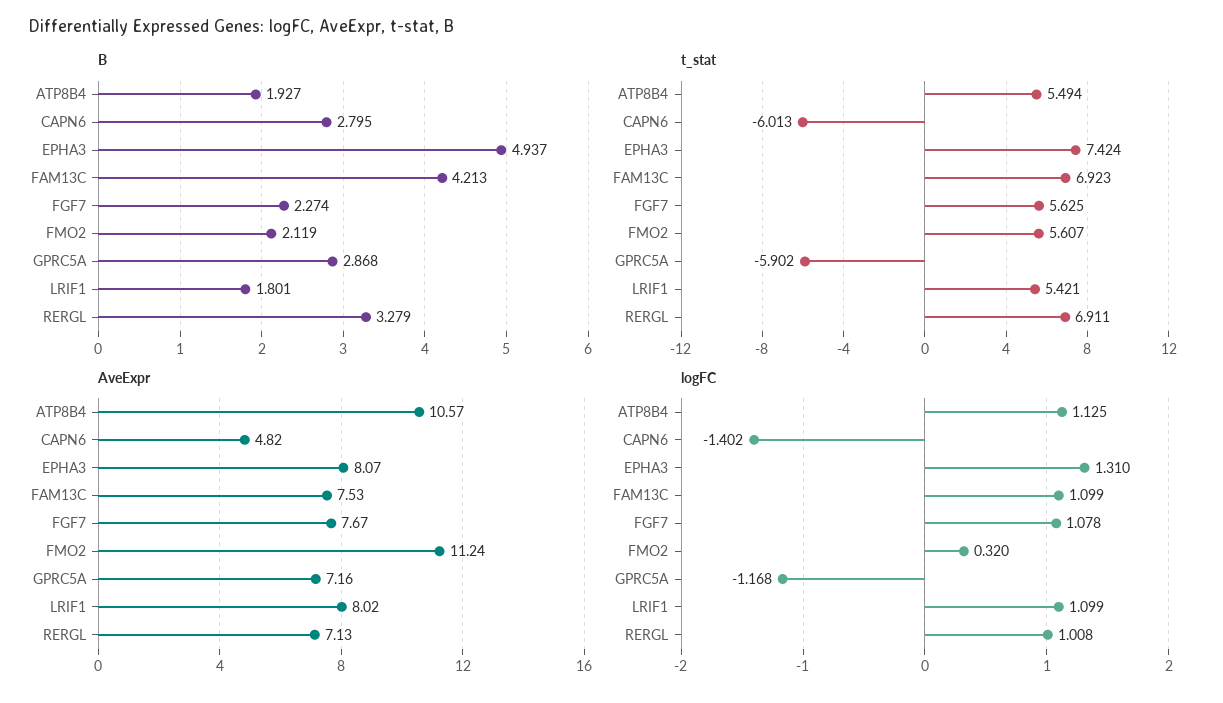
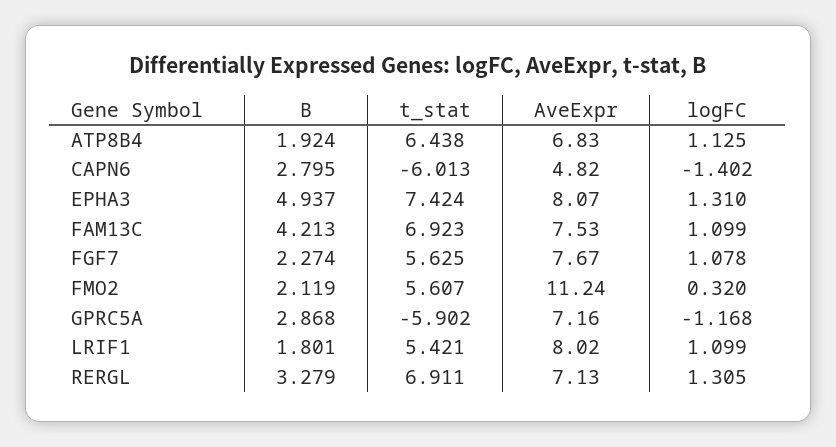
B, ATP8B4: 1.927 -> 1.924
t_stat, ATP8B4: 5.494 -> 6.438
AveExpr, ATP8B4: 10.57 -> 6.83
logFC, RERGL: 1.008 -> 1.305

